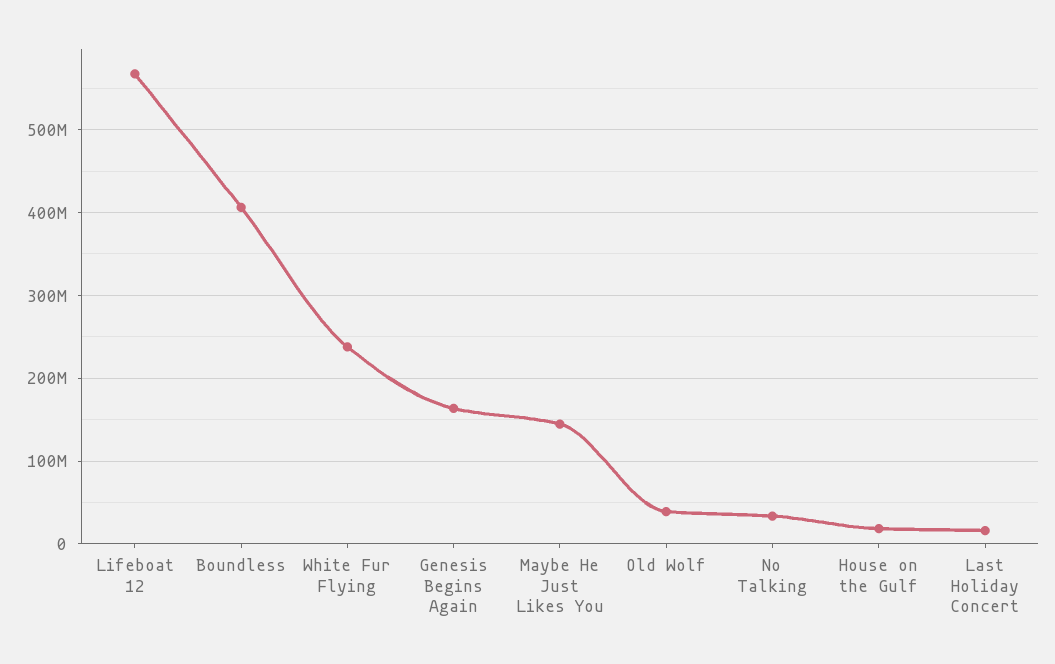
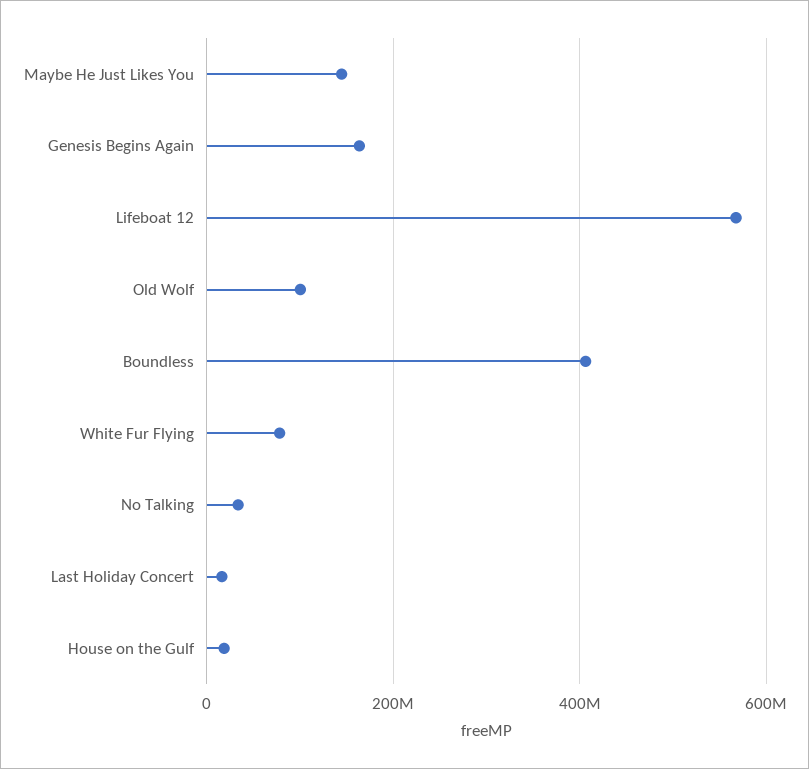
White Fur Flying: 240000000 -> 80000000
Old Wolf: 40000000 -> 100000000

